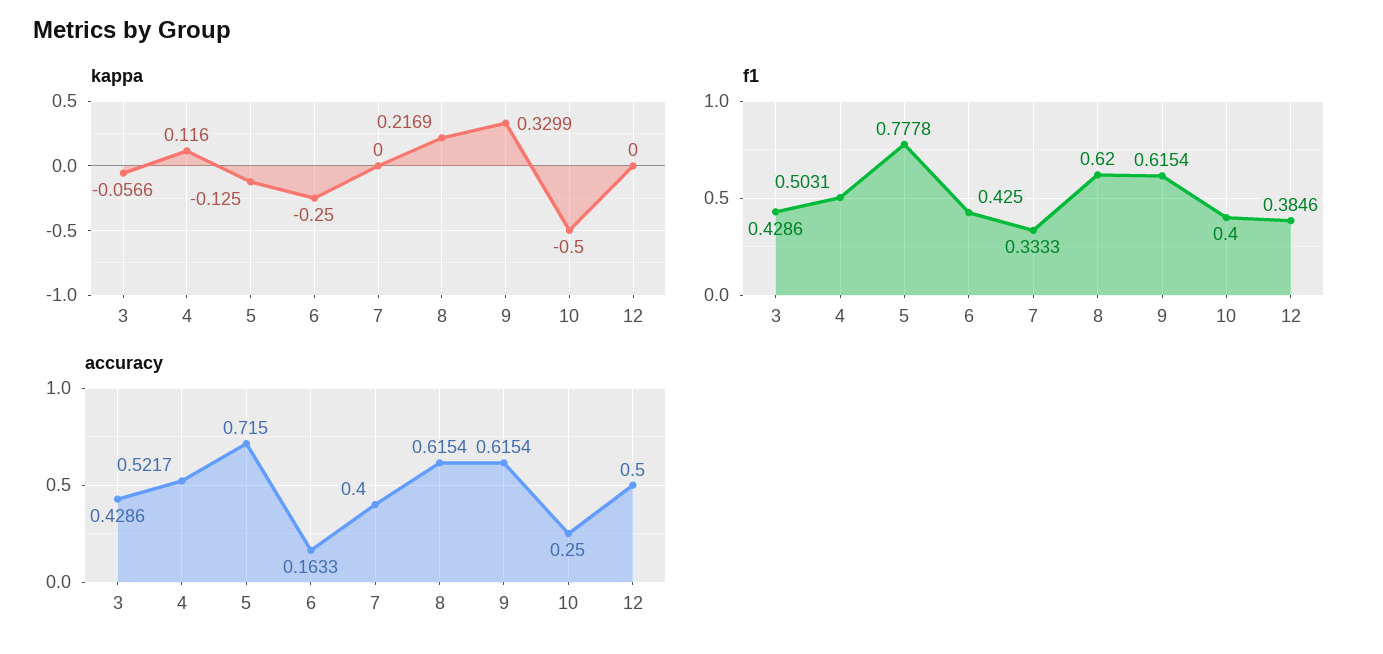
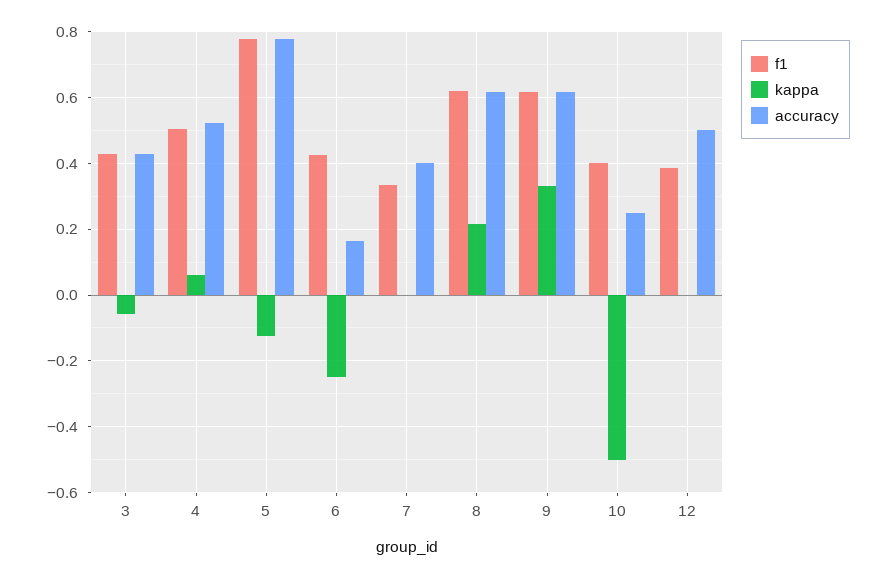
kappa, 4: 0.116 -> 0.06
accuracy, 5: 0.715 -> 0.78

